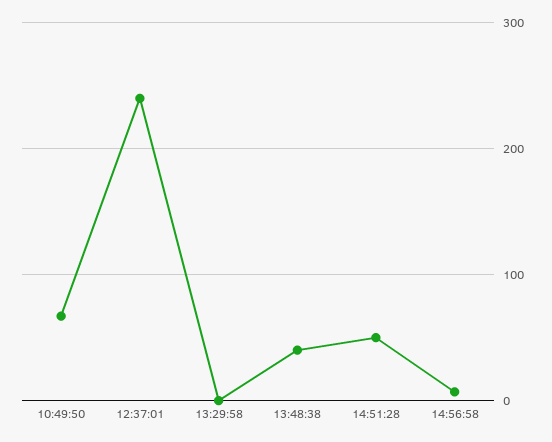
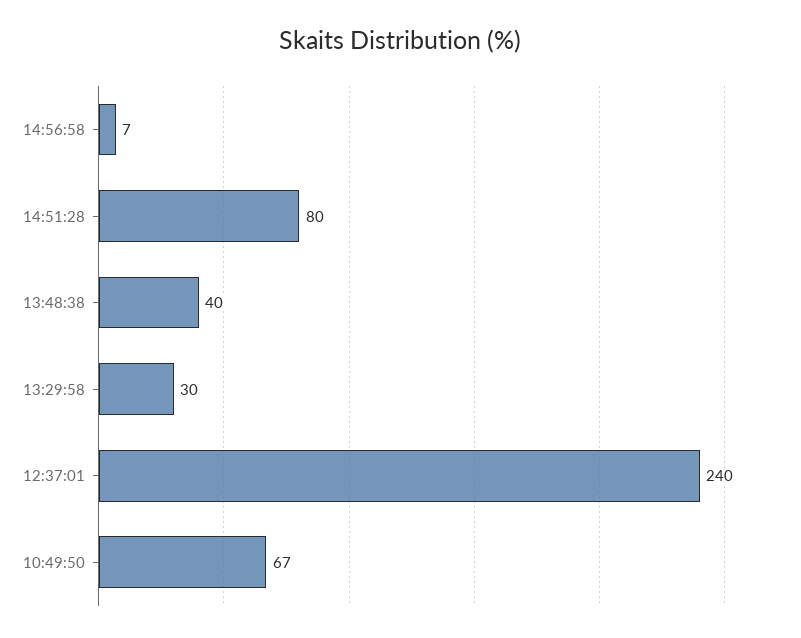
13:29:58: 0 -> 30
14:51:28: 50 -> 80

